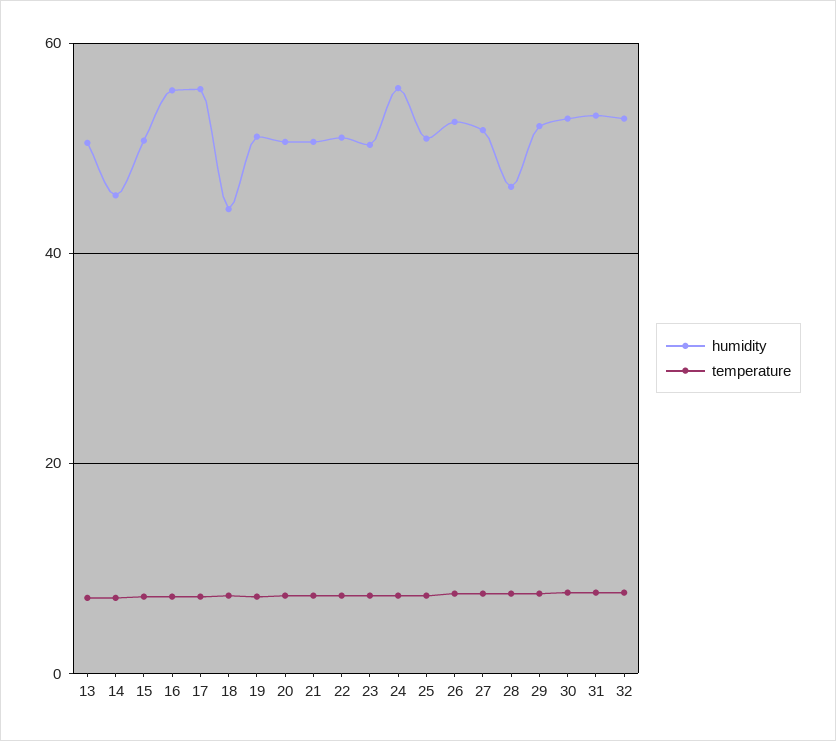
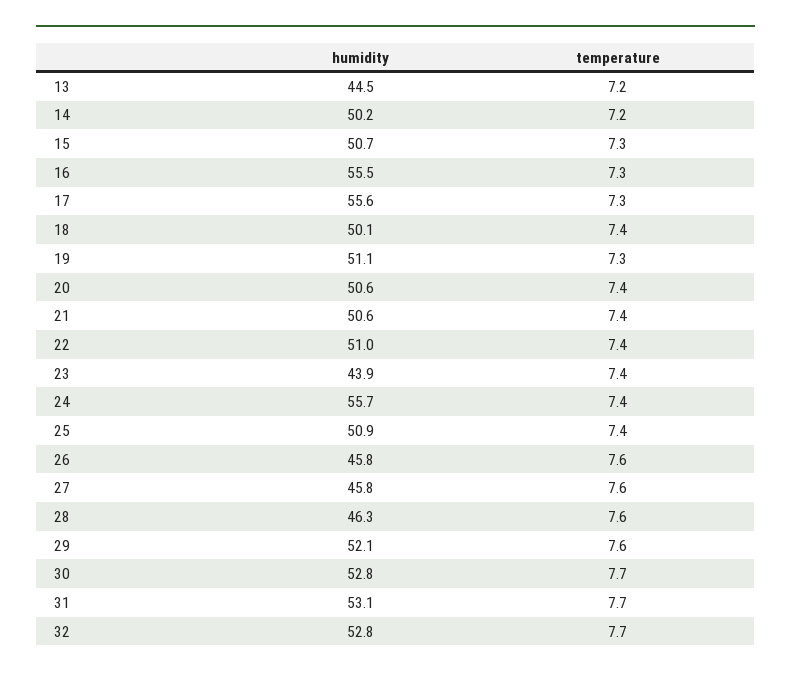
humidity, 13: 50 -> 44.5
humidity, 14: 46 -> 50.2
humidity, 18: 44 -> 50.1
humidity, 23: 50 -> 43.9
humidity, 26: 52 -> 45.8
humidity, 27: 52 -> 45.8

